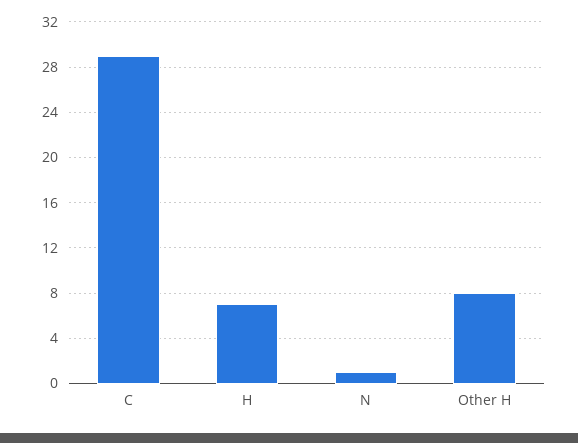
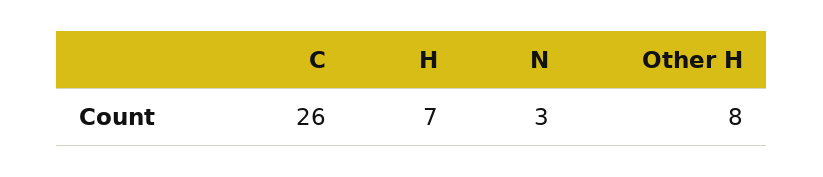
C: 29 -> 26
N: 1 -> 3

